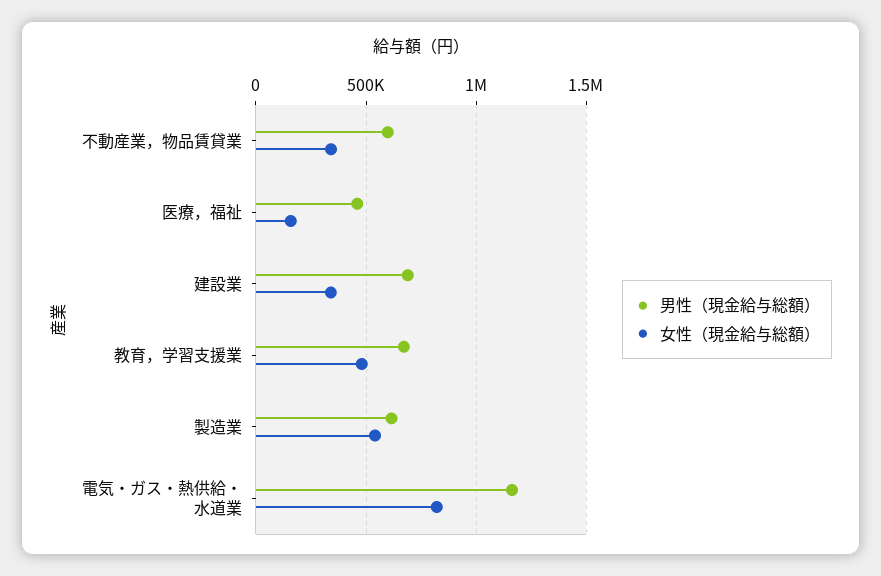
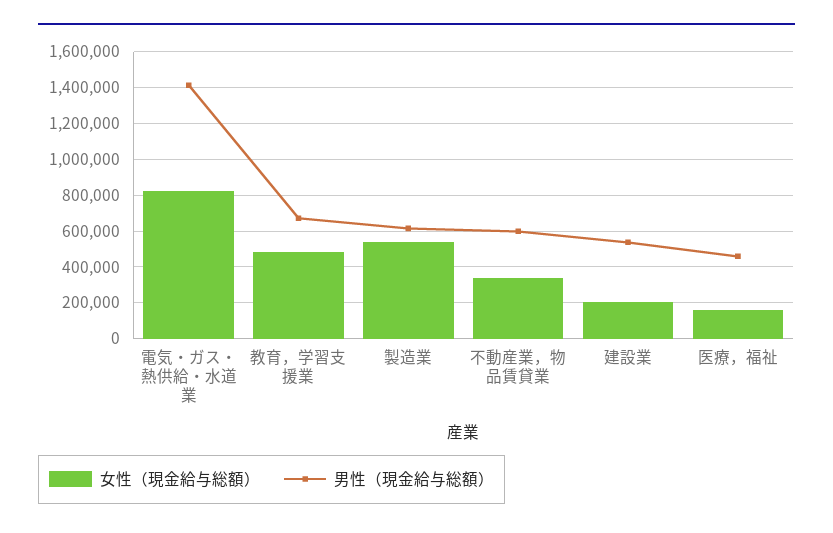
男性（現金給与総額）, 建設業: 700000 -> 550000
女性（現金給与総額）, 建設業: 350000 -> 200000
男性（現金給与総額）, 電気・ガス・熱供給・水道業: 1150000 -> 1400000

